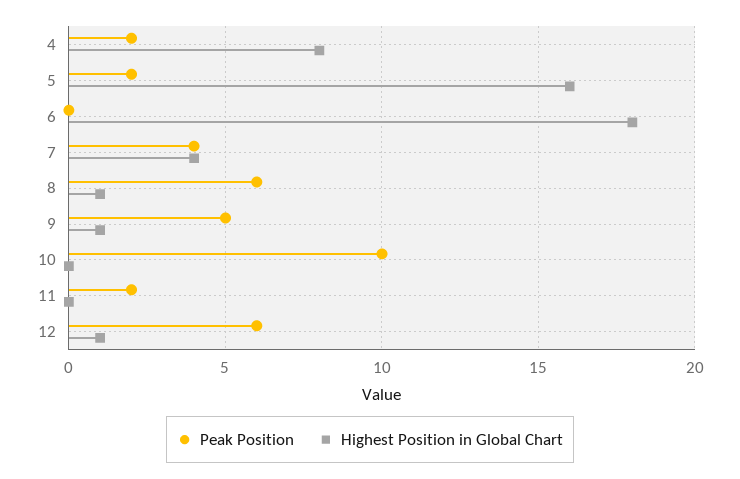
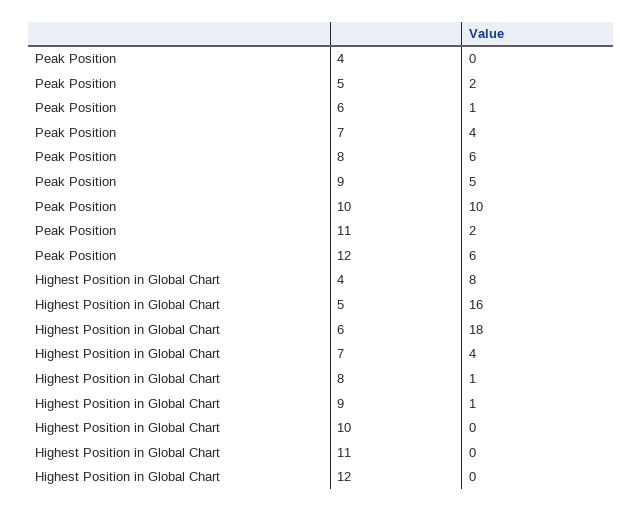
Peak Position, 4: 2 -> 0
Peak Position, 6: 0 -> 1
Highest Position in Global Chart, 12: 1 -> 0

